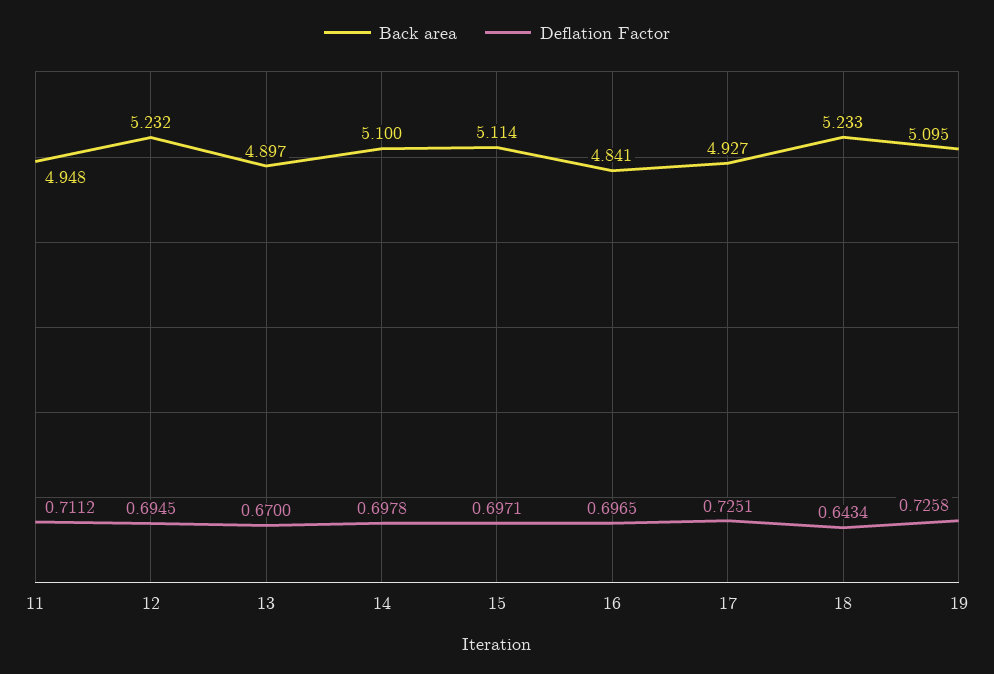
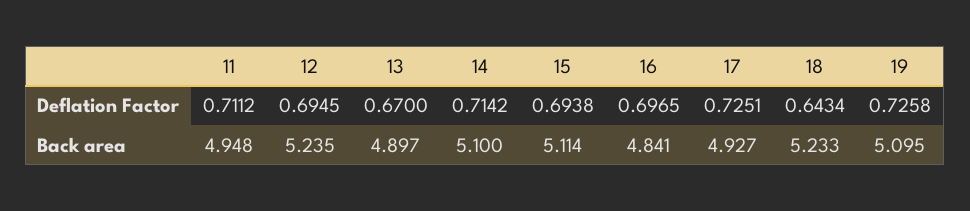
Back area, 12: 5.232 -> 5.235
Deflation Factor, 14: 0.6978 -> 0.7142
Deflation Factor, 15: 0.6971 -> 0.6938

